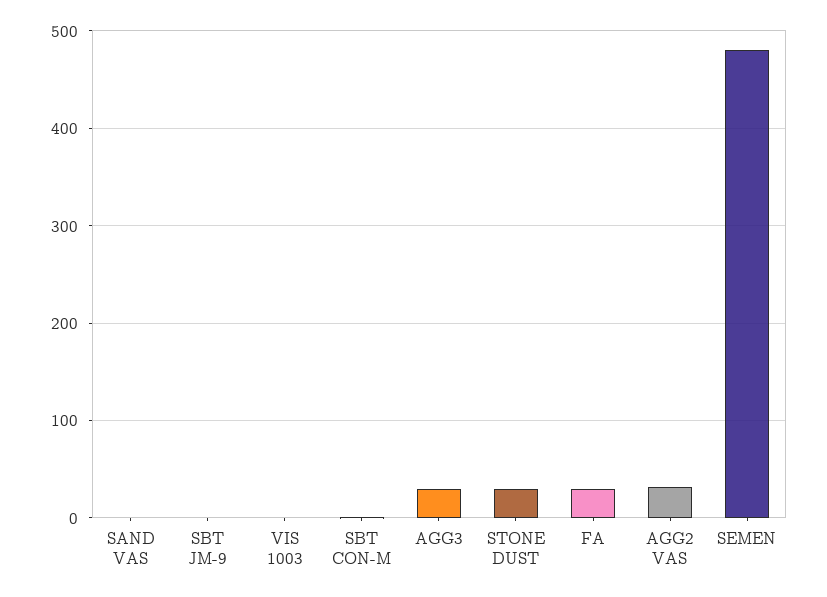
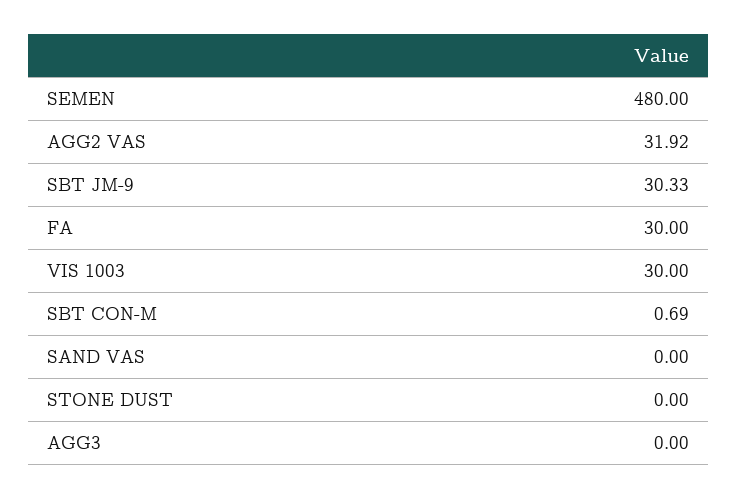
SBT JM-9: 0 -> 30.33
VIS 1003: 0 -> 30
AGG3: 30 -> 0
STONE DUST: 30 -> 0

